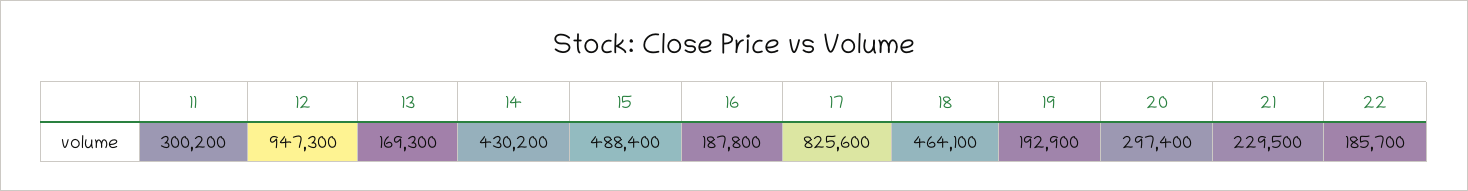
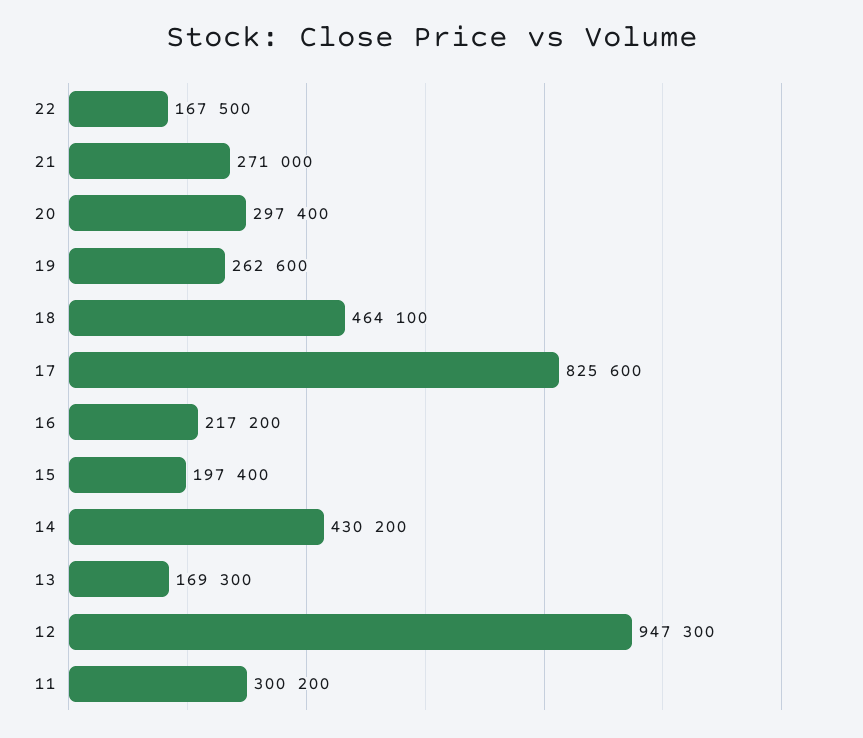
15: 488400 -> 197400
16: 187800 -> 217200
19: 192900 -> 262600
21: 229500 -> 271000
22: 185700 -> 167500

